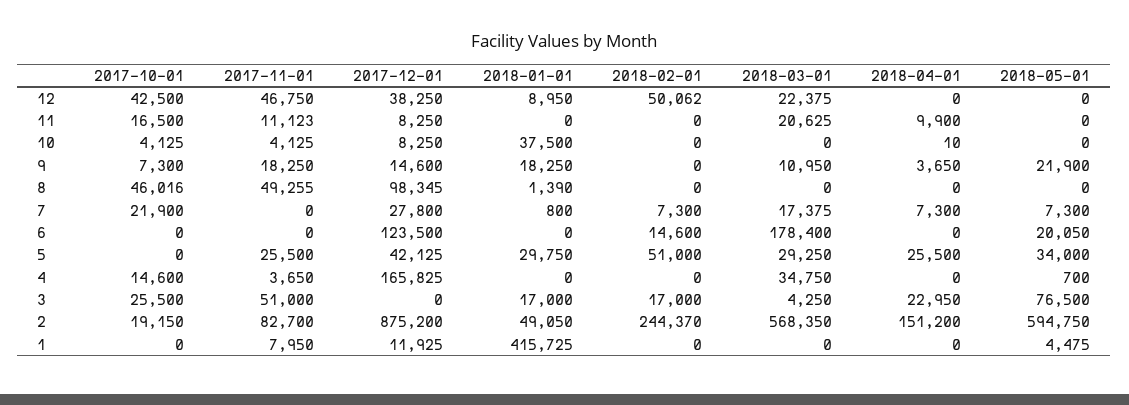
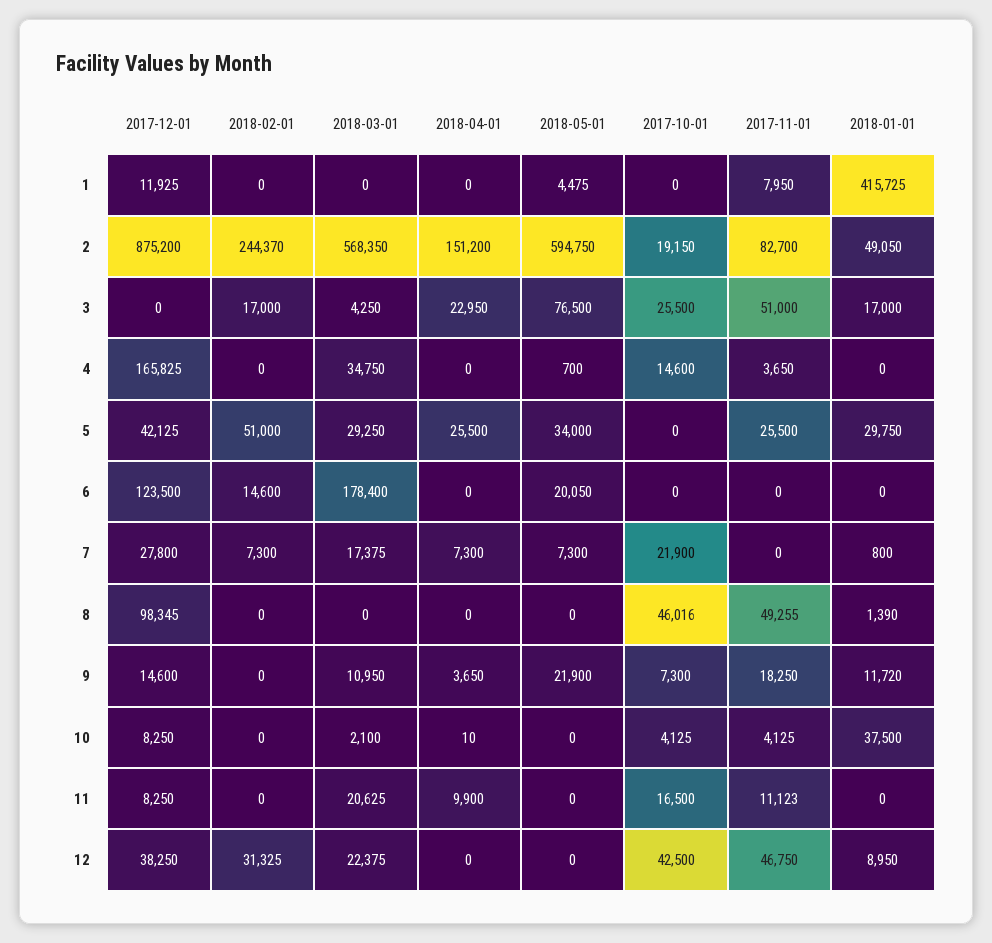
2018-02-01, 12: 50062 -> 31325
2018-03-01, 10: 0 -> 2100
2018-01-01, 9: 18250 -> 11720

